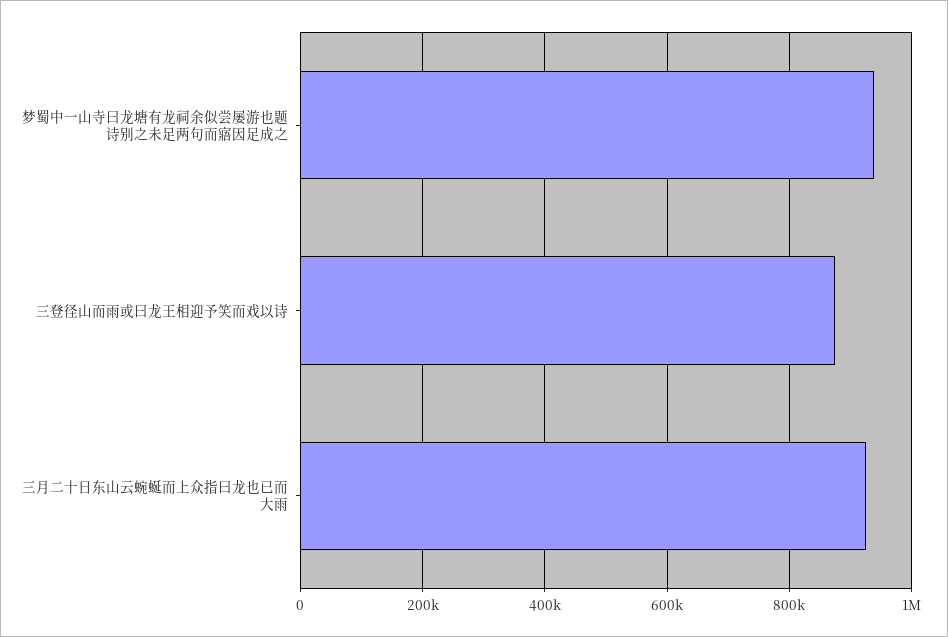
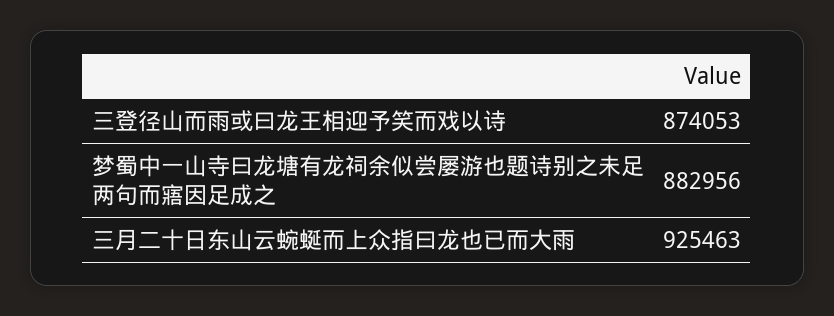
梦蜀中一山寺曰龙塘有龙祠余似尝屡游也题诗别之未足两句而寤因足成之: 940000 -> 882956

